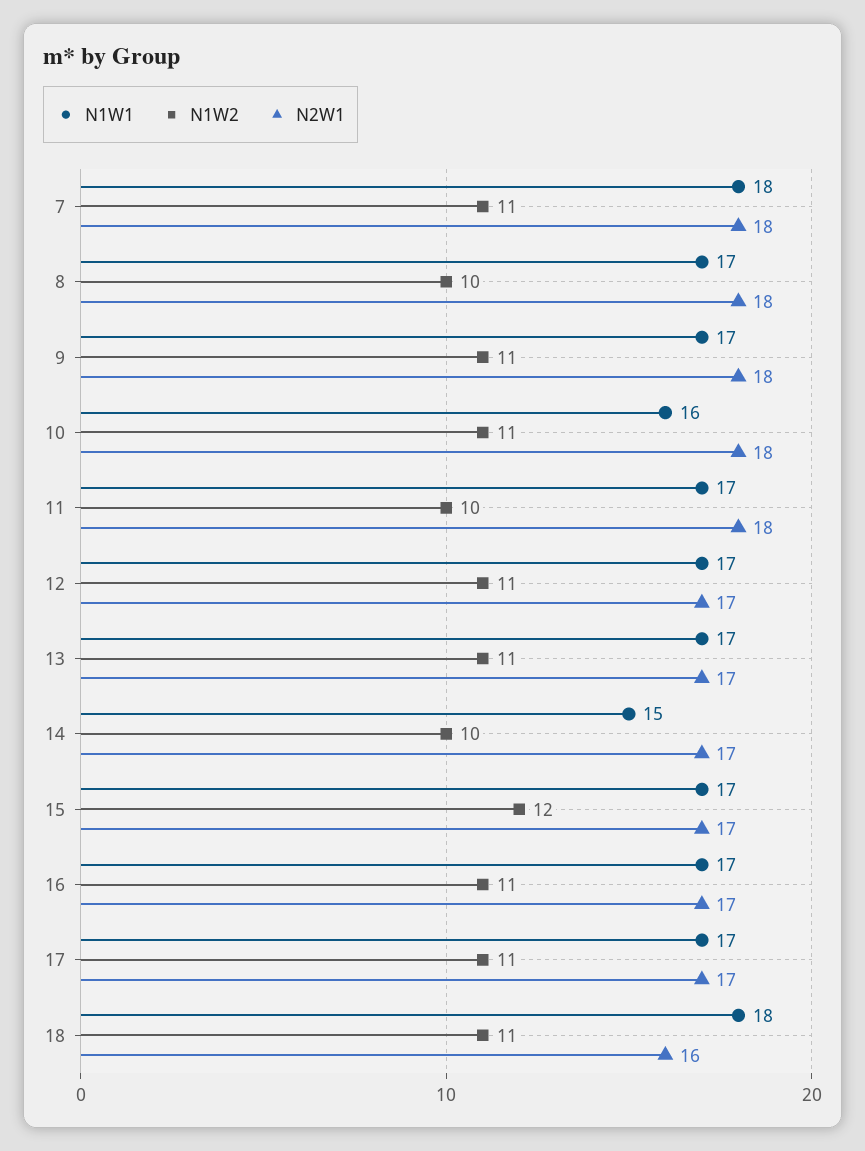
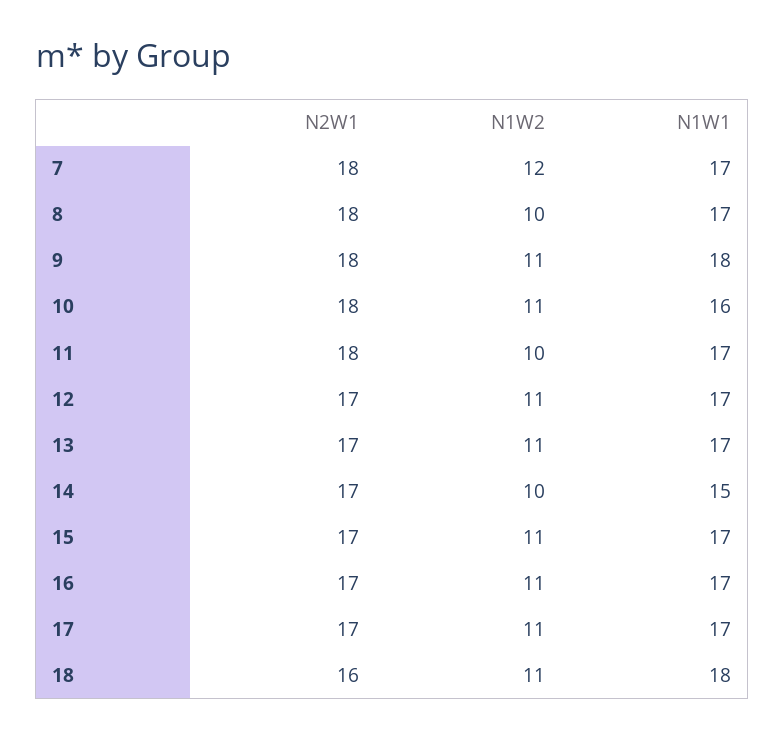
N1W1, 7: 18 -> 17
N1W2, 7: 11 -> 12
N1W1, 9: 17 -> 18
N1W2, 15: 12 -> 11

